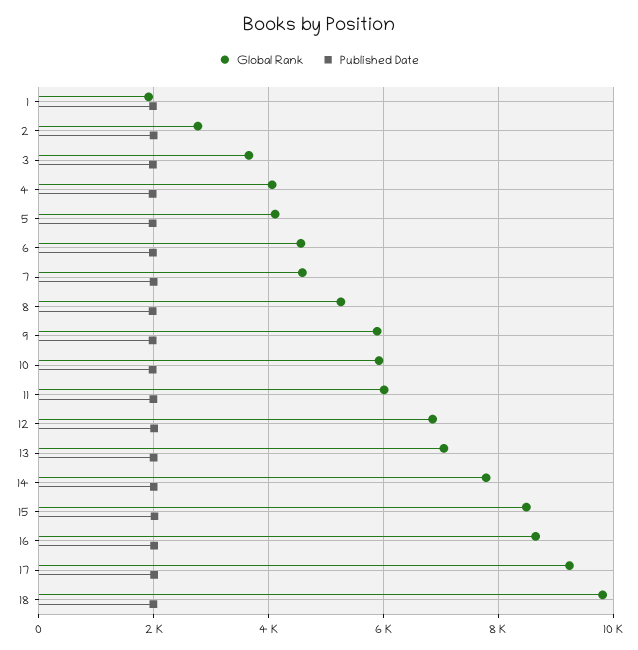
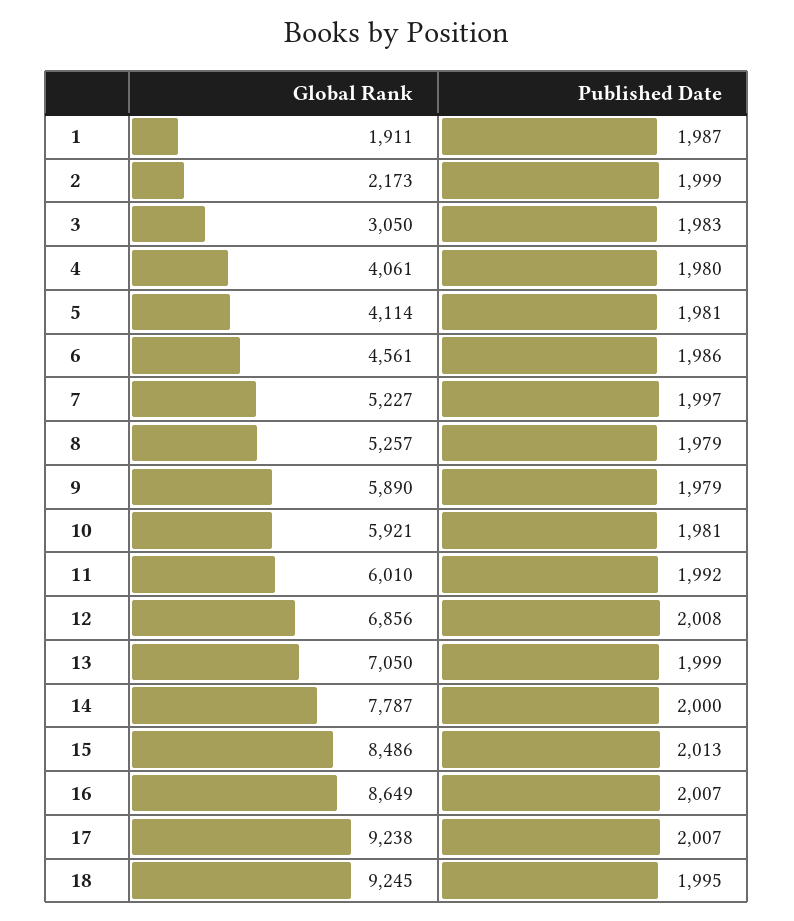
Global Rank, 2: 2800 -> 2173
Global Rank, 3: 3600 -> 3050
Global Rank, 7: 4600 -> 5227
Global Rank, 18: 9800 -> 9245

